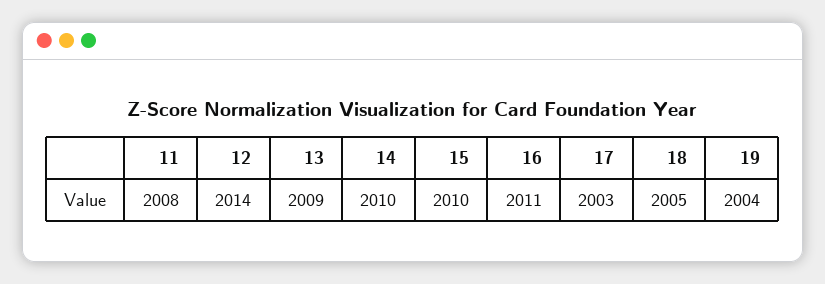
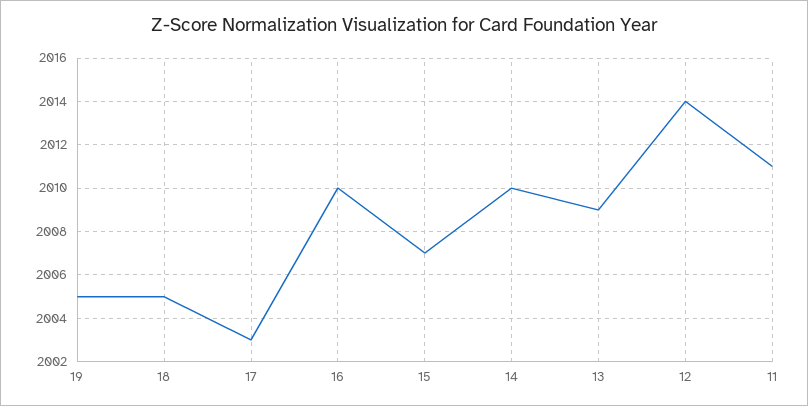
11: 2008 -> 2011
15: 2010 -> 2007
16: 2011 -> 2010
19: 2004 -> 2005

